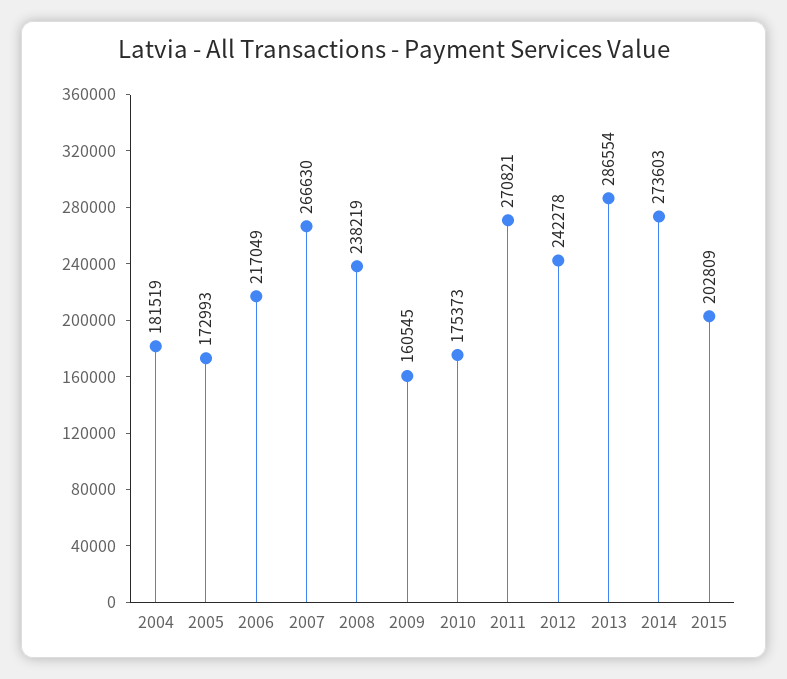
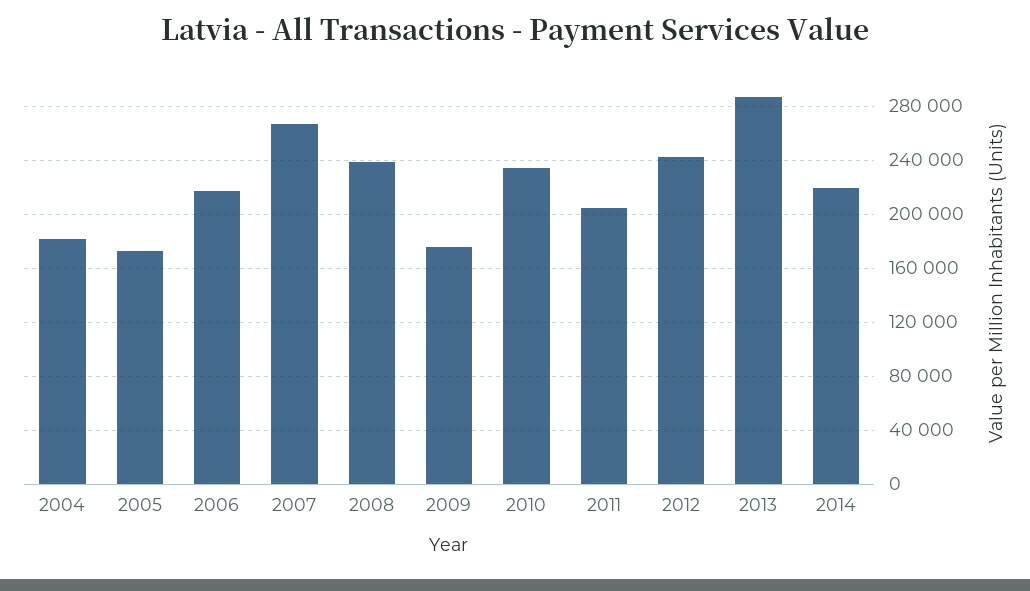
2009: 160545 -> 175000
2010: 175373 -> 235000
2011: 270821 -> 205000
2014: 273603 -> 220000
2015: 202809 -> none

